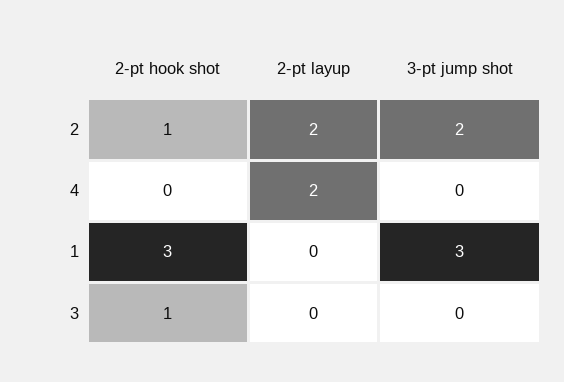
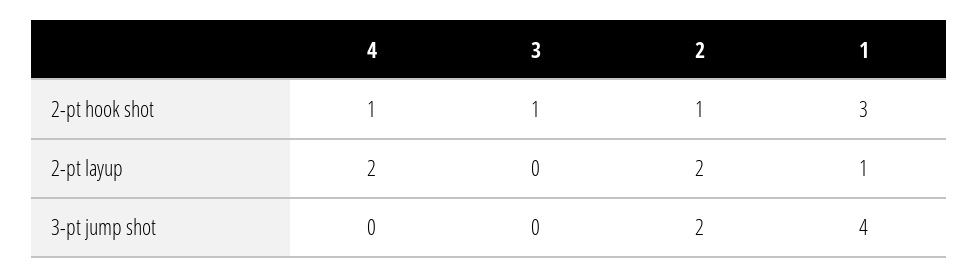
2-pt hook shot, 4: 0 -> 1
2-pt layup, 1: 0 -> 1
3-pt jump shot, 1: 3 -> 4

